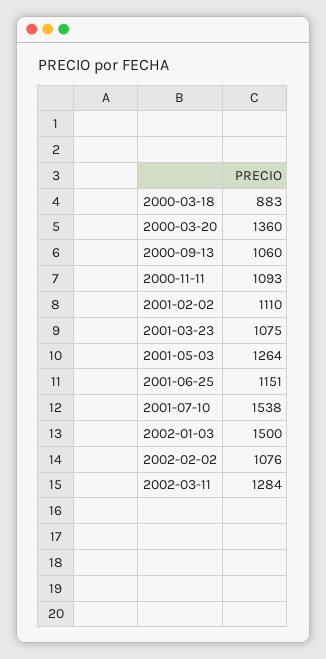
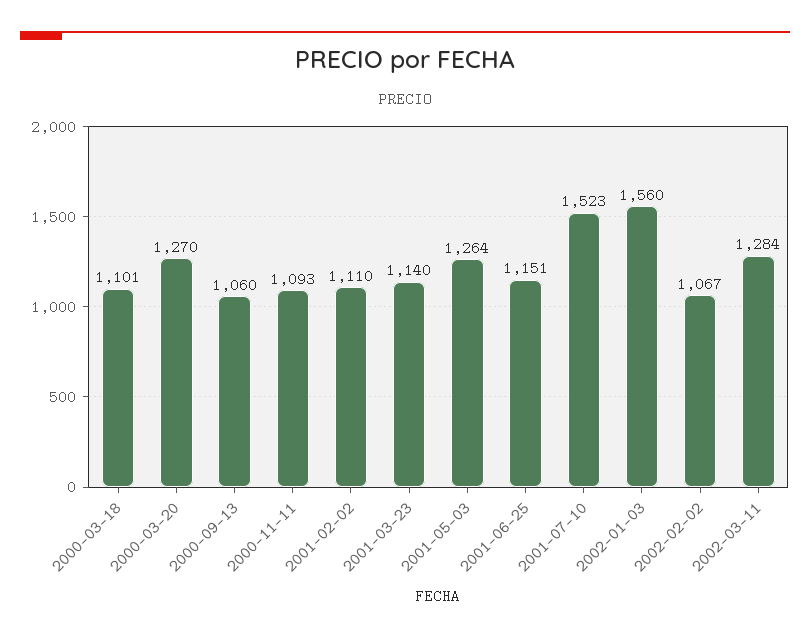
2000-03-18: 883 -> 1101
2000-03-20: 1360 -> 1270
2001-03-23: 1075 -> 1140
2001-07-10: 1538 -> 1523
2002-01-03: 1500 -> 1560
2002-02-02: 1076 -> 1067

